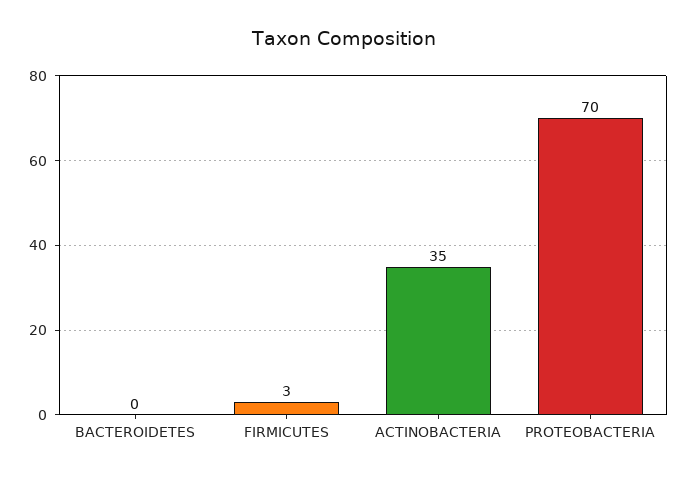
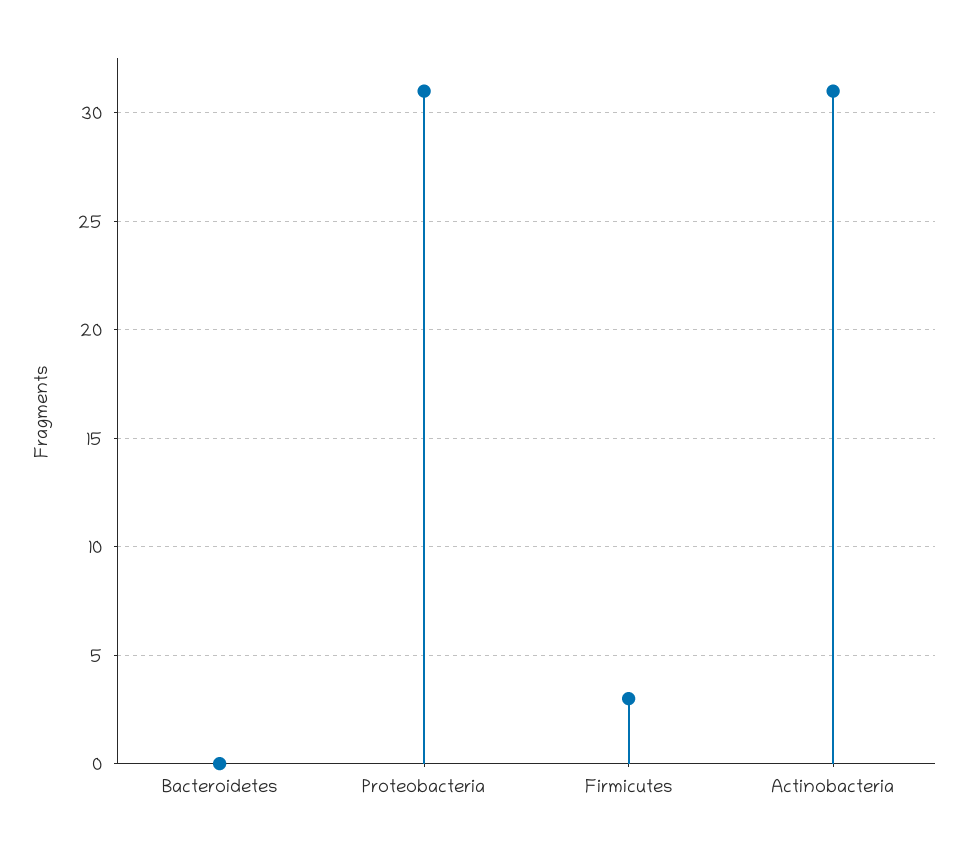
ACTINOBACTERIA: 35 -> 31
PROTEOBACTERIA: 70 -> 31

